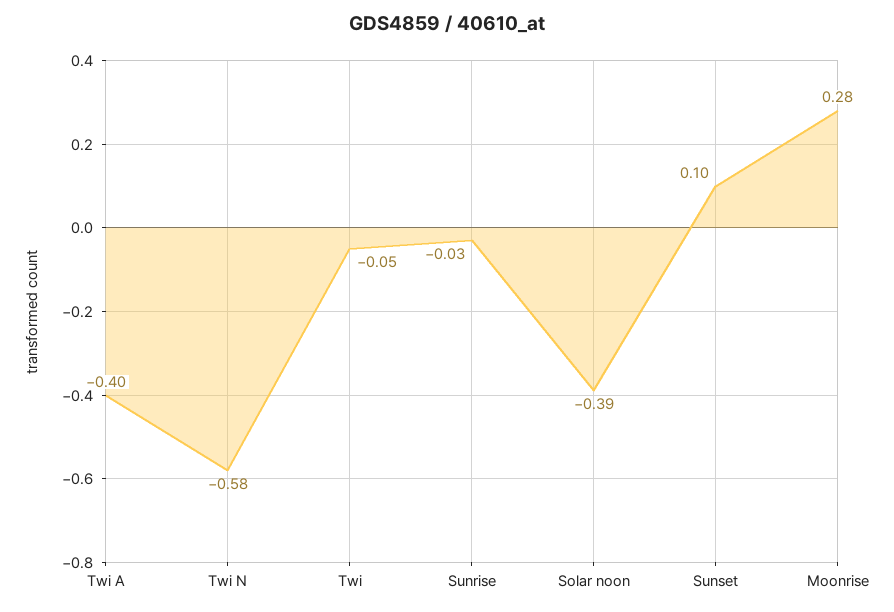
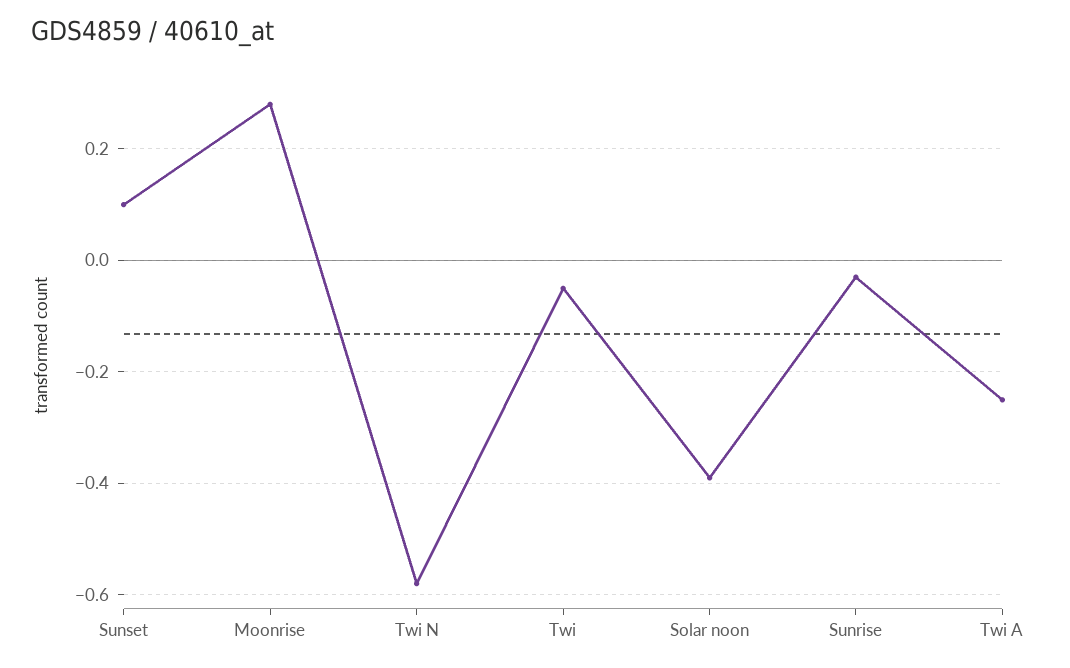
Twi A: -0.4 -> -0.25

